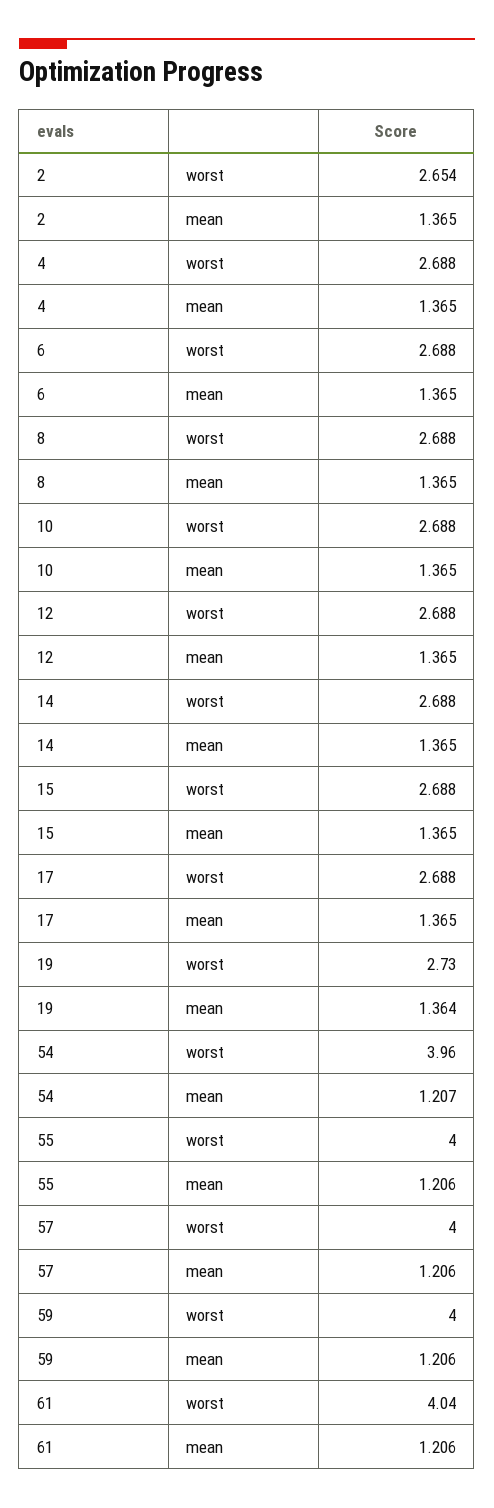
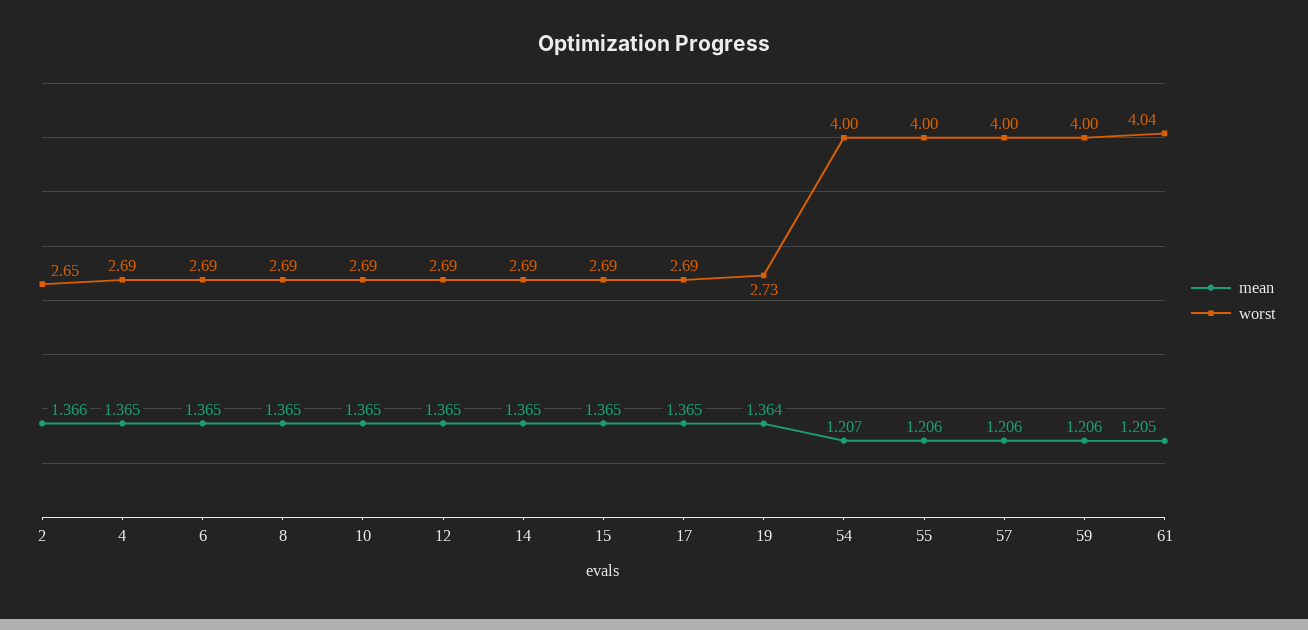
mean, 2: 1.365 -> 1.366
worst, 54: 3.96 -> 4
mean, 61: 1.206 -> 1.205

